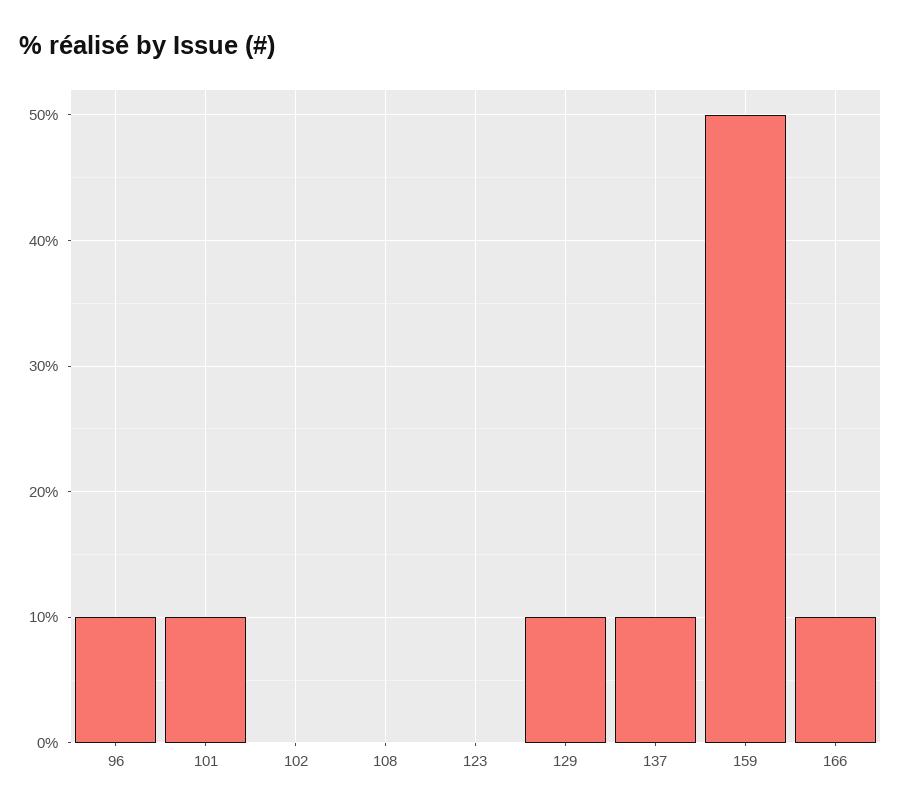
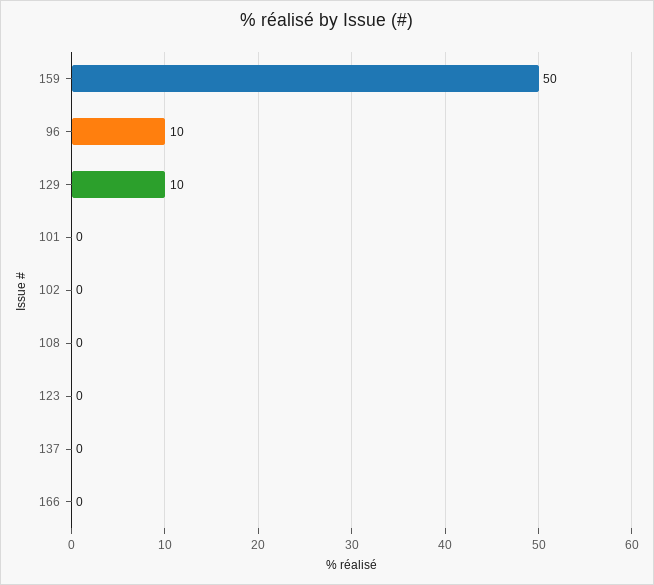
101: 10 -> 0
137: 10 -> 0
166: 10 -> 0

